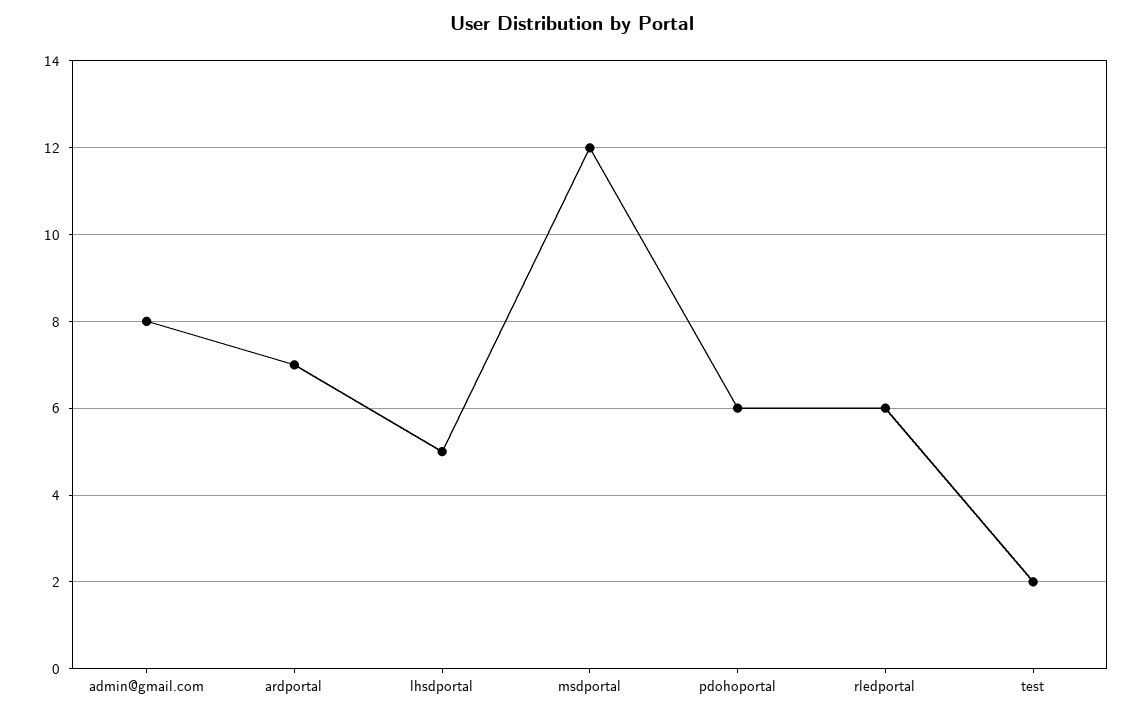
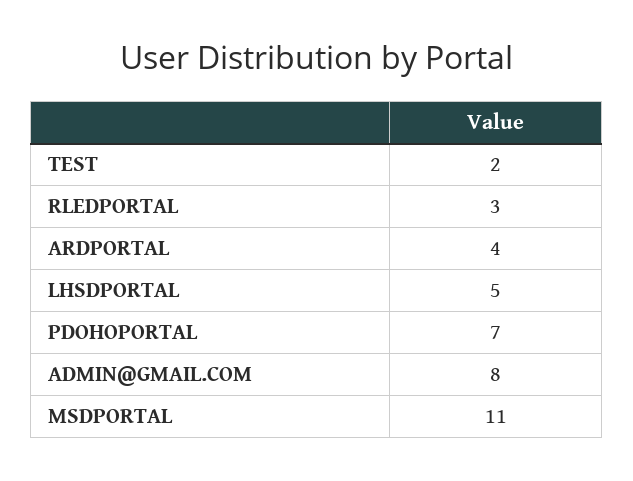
ardportal: 7 -> 4
msdportal: 12 -> 11
pdohoportal: 6 -> 7
rledportal: 6 -> 3

